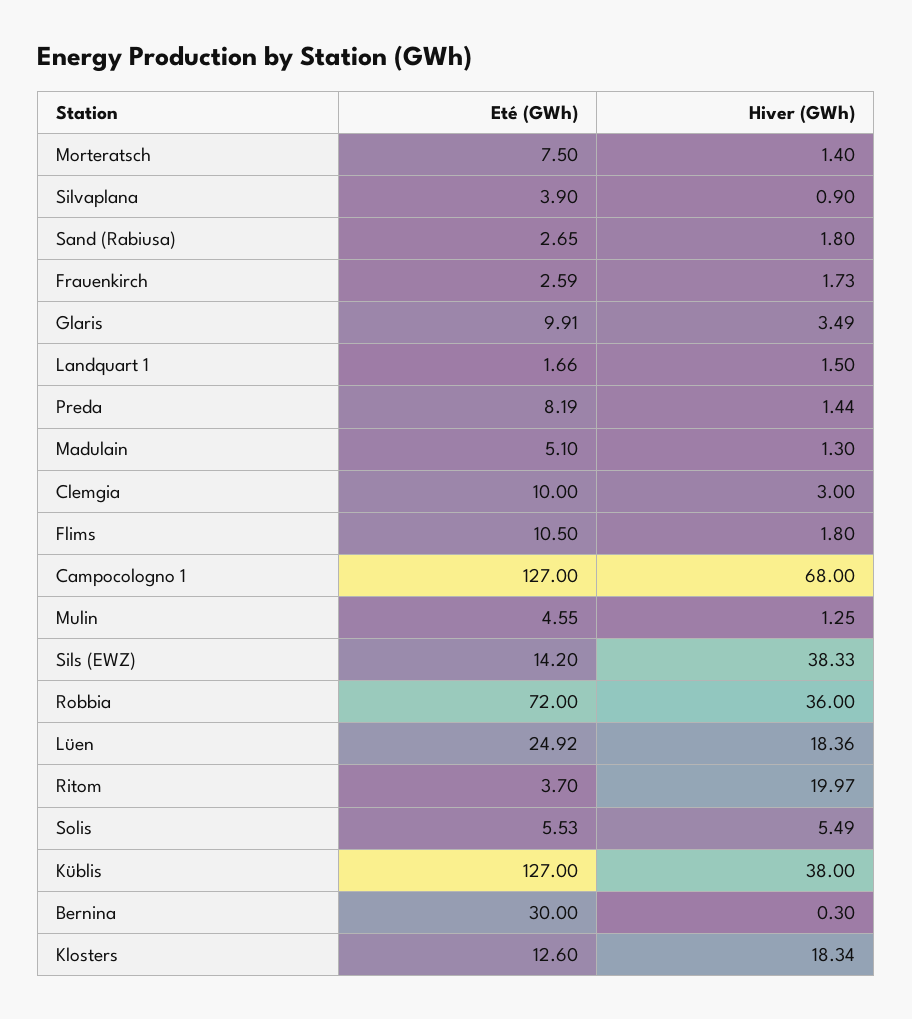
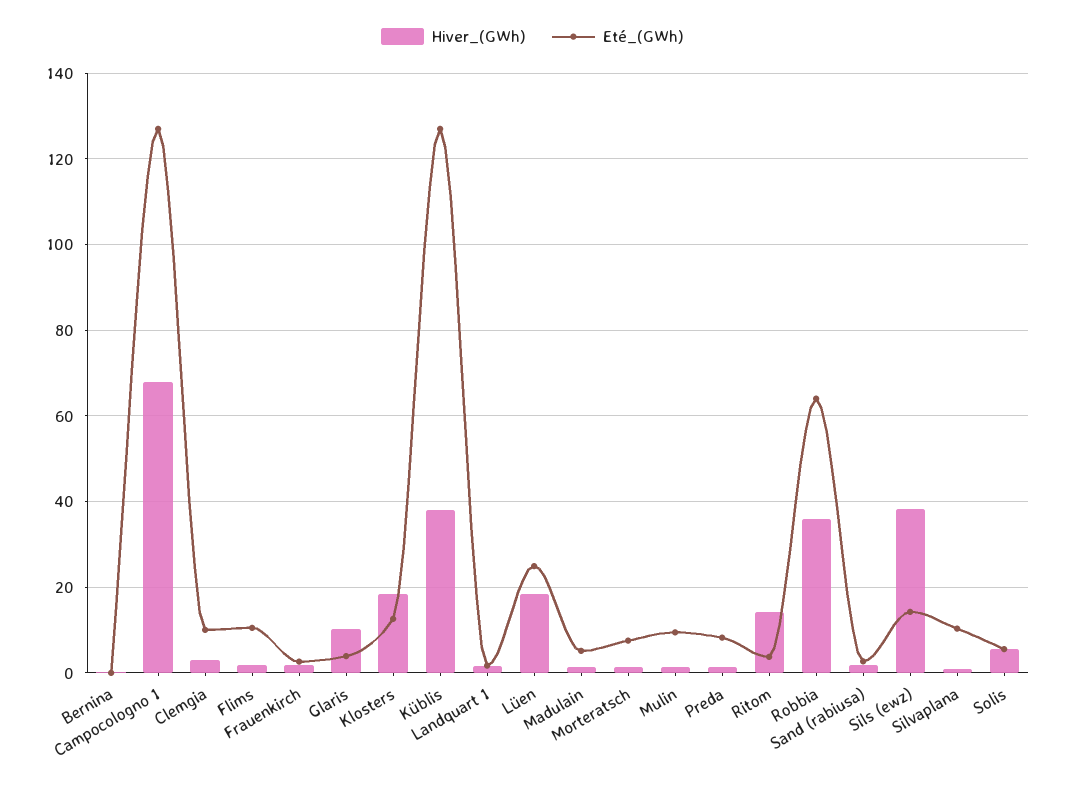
Eté (GWh), Silvaplana: 3.9 -> 10
Eté (GWh), Glaris: 9.91 -> 4
Hiver (GWh), Glaris: 3.49 -> 10
Eté (GWh), Mulin: 4.55 -> 10
Eté (GWh), Robbia: 72 -> 64
Hiver (GWh), Ritom: 19.97 -> 14
Eté (GWh), Bernina: 30 -> 0

